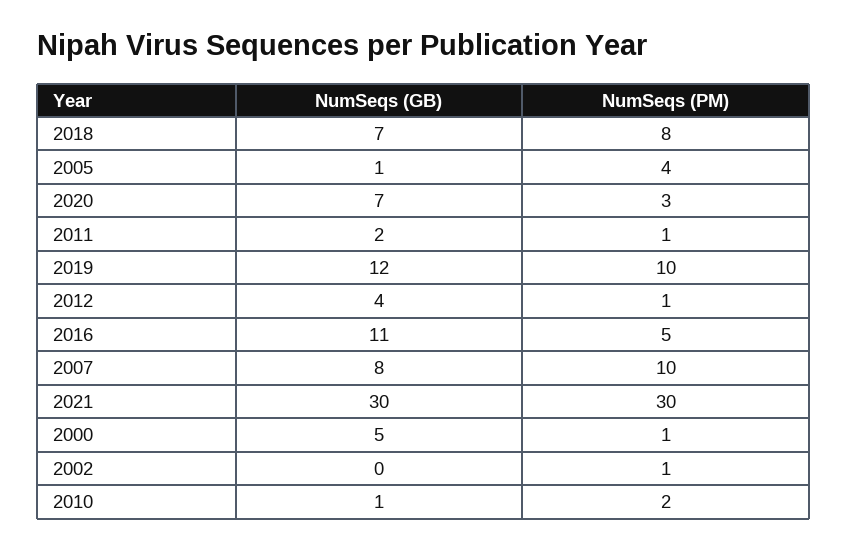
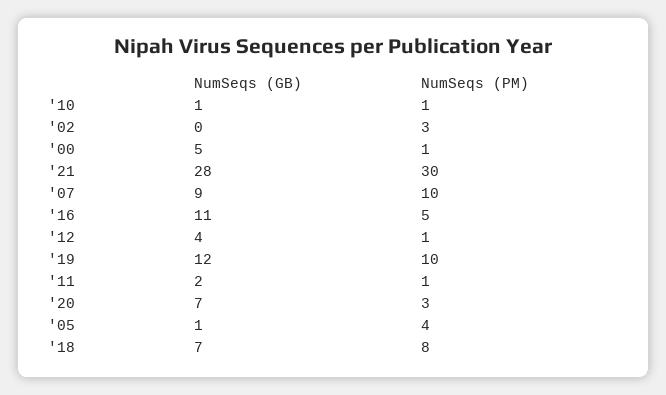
NumSeqs (GB), 2007: 8 -> 9
NumSeqs (GB), 2021: 30 -> 28
NumSeqs (PM), 2002: 1 -> 3
NumSeqs (PM), 2010: 2 -> 1

